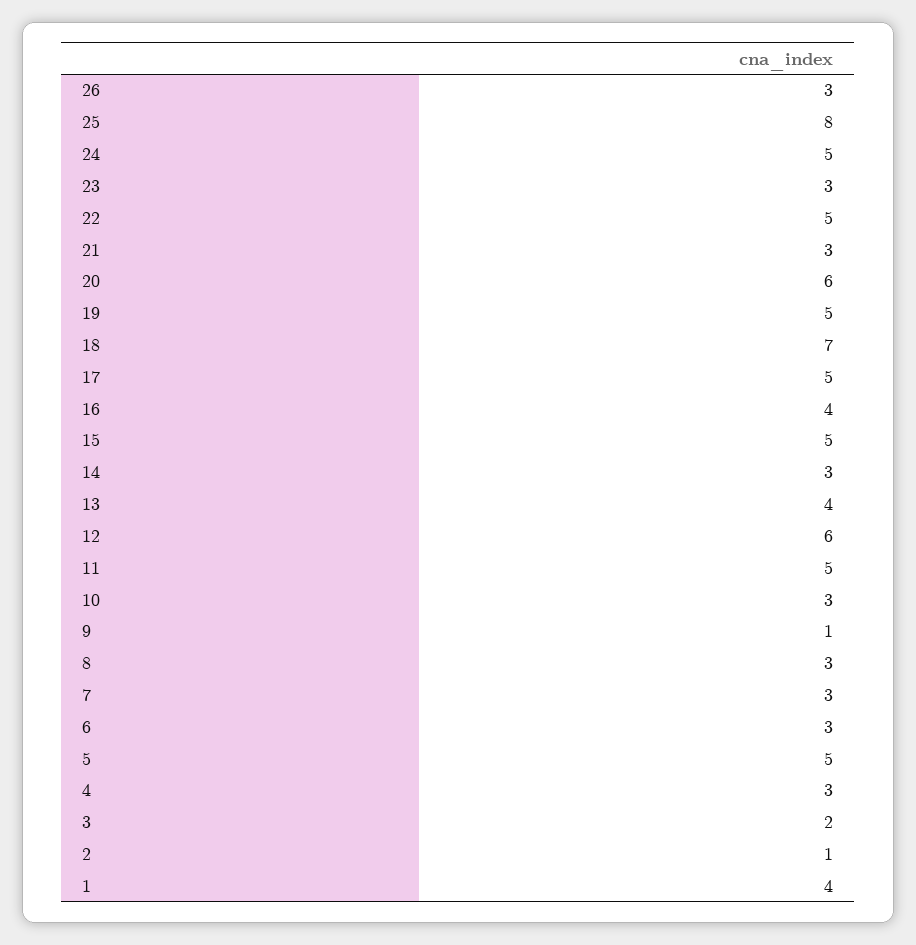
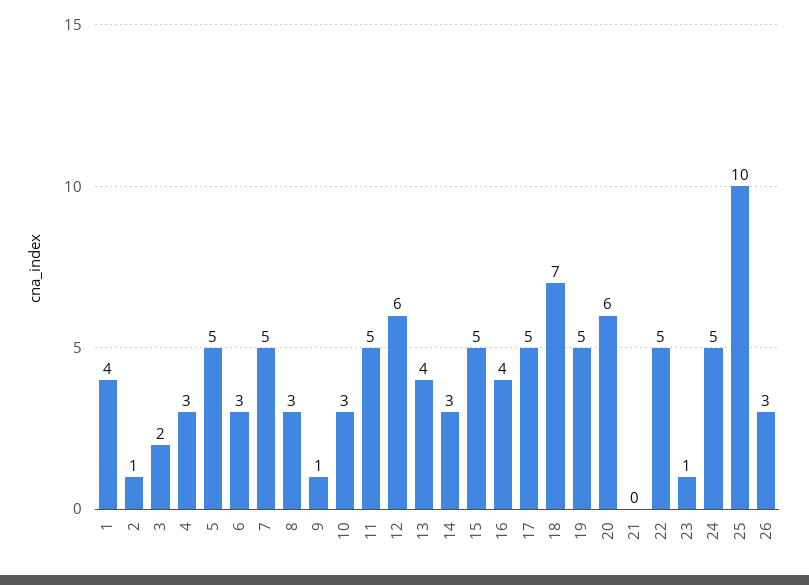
25: 8 -> 10
23: 3 -> 1
21: 3 -> 0
7: 3 -> 5

